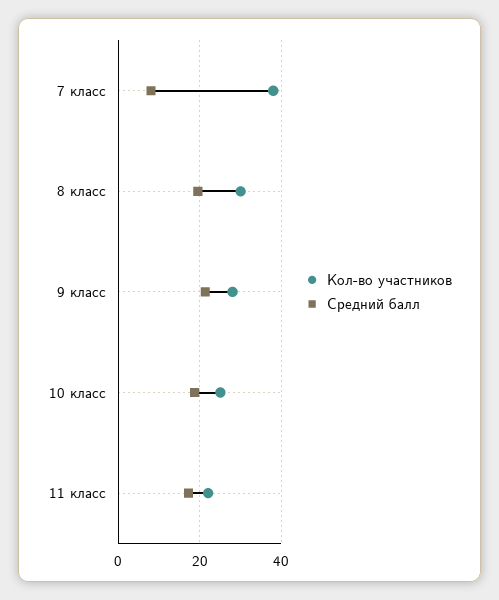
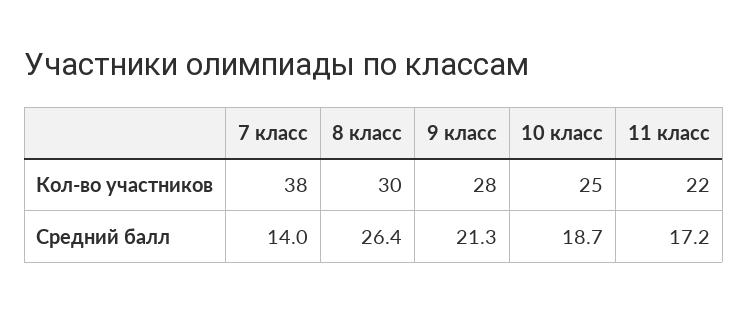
Средний балл, 7 класс: 8 -> 14
Средний балл, 8 класс: 20 -> 26.4

